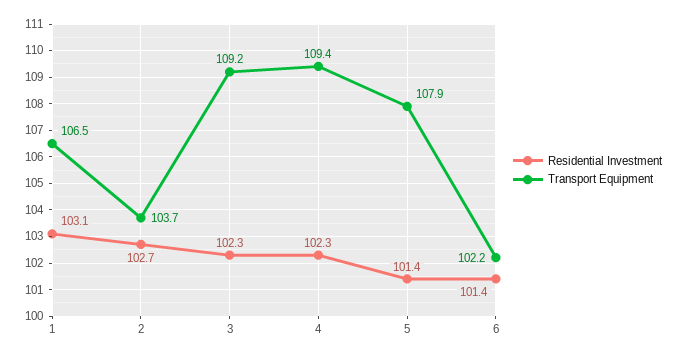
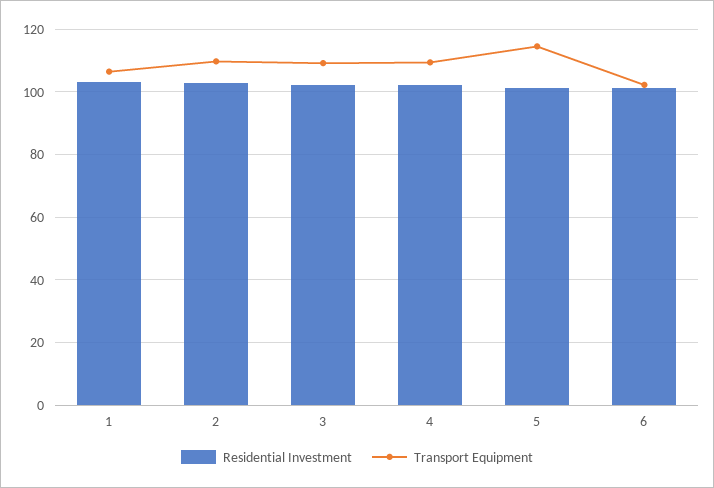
Transport Equipment, 2: 103.7 -> 110
Transport Equipment, 5: 107.9 -> 114

